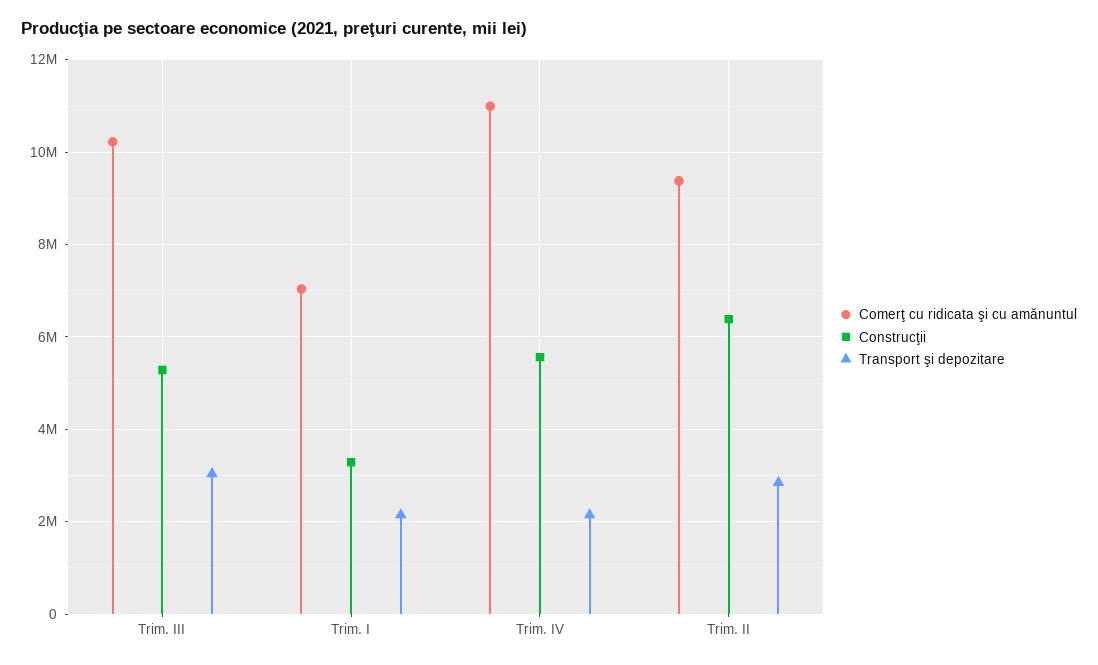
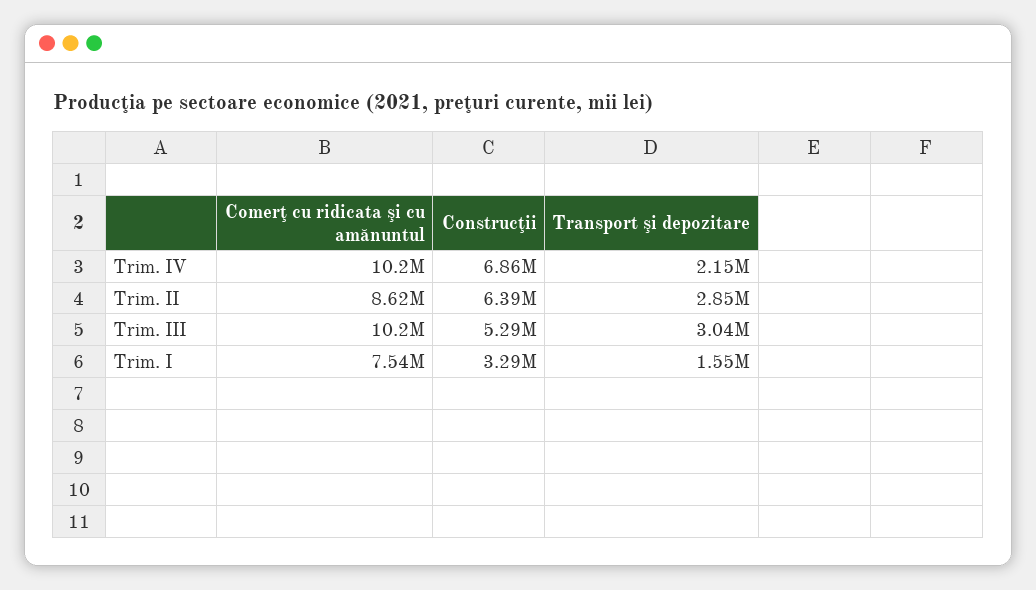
Comerţ cu ridicata şi cu amănuntul, Trim. I: 7000000 -> 7540000
Transport şi depozitare, Trim. I: 2200000 -> 1550000
Comerţ cu ridicata şi cu amănuntul, Trim. IV: 11000000 -> 10200000
Construcţii, Trim. IV: 5600000 -> 6860000
Comerţ cu ridicata şi cu amănuntul, Trim. II: 9400000 -> 8620000

